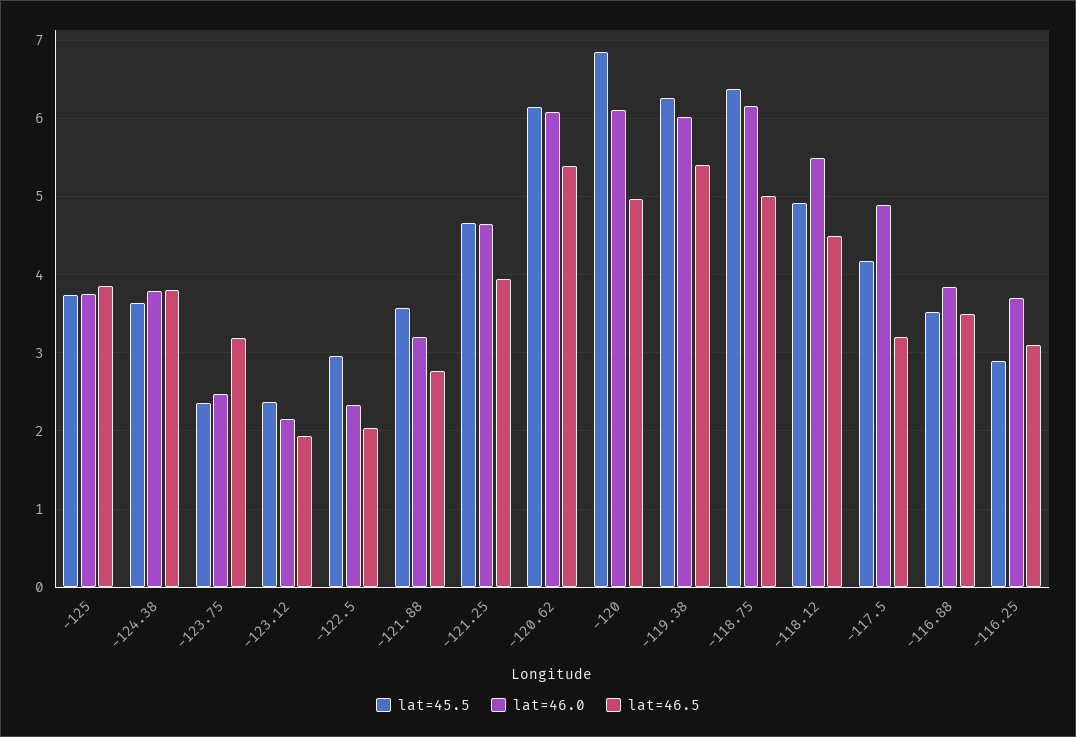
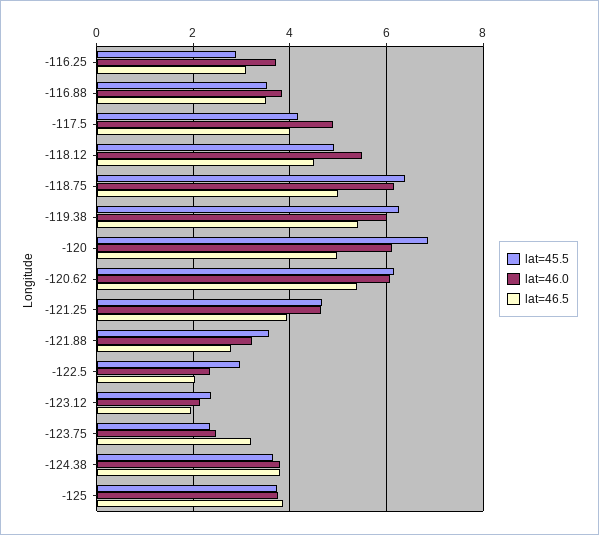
lat=46.5, -117.5: 3.2 -> 4

